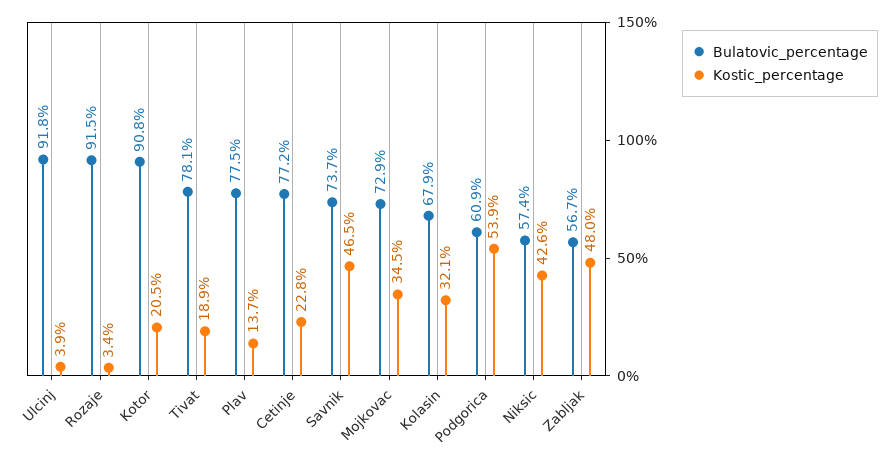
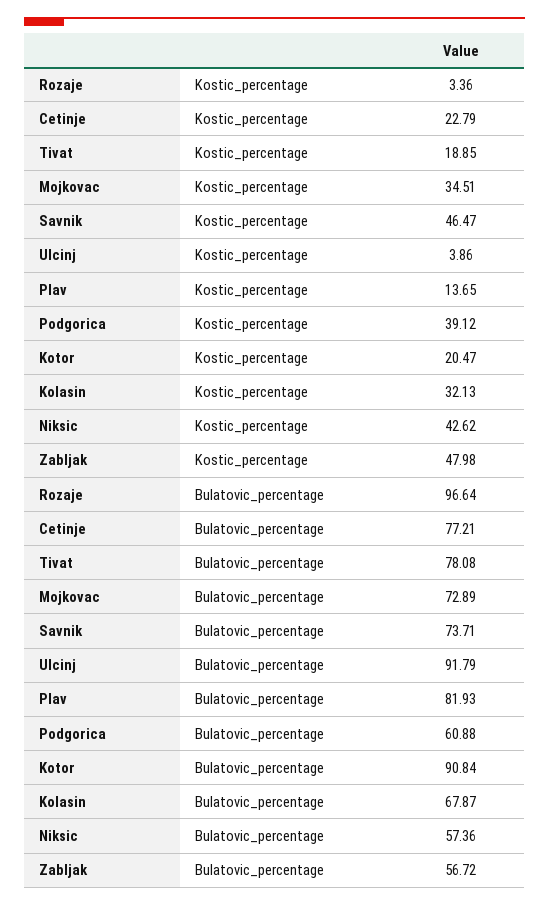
Bulatovic_percentage, Rozaje: 91.5 -> 96.64
Bulatovic_percentage, Plav: 77.5 -> 81.93
Kostic_percentage, Podgorica: 53.9 -> 39.12

